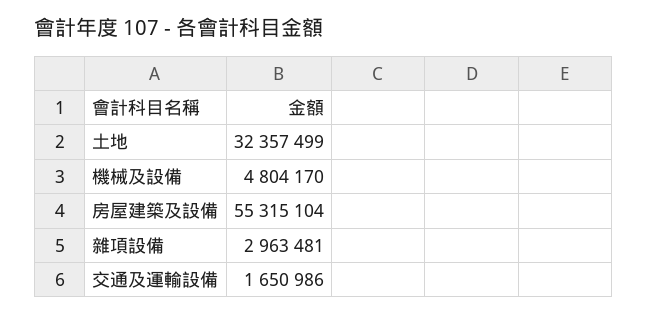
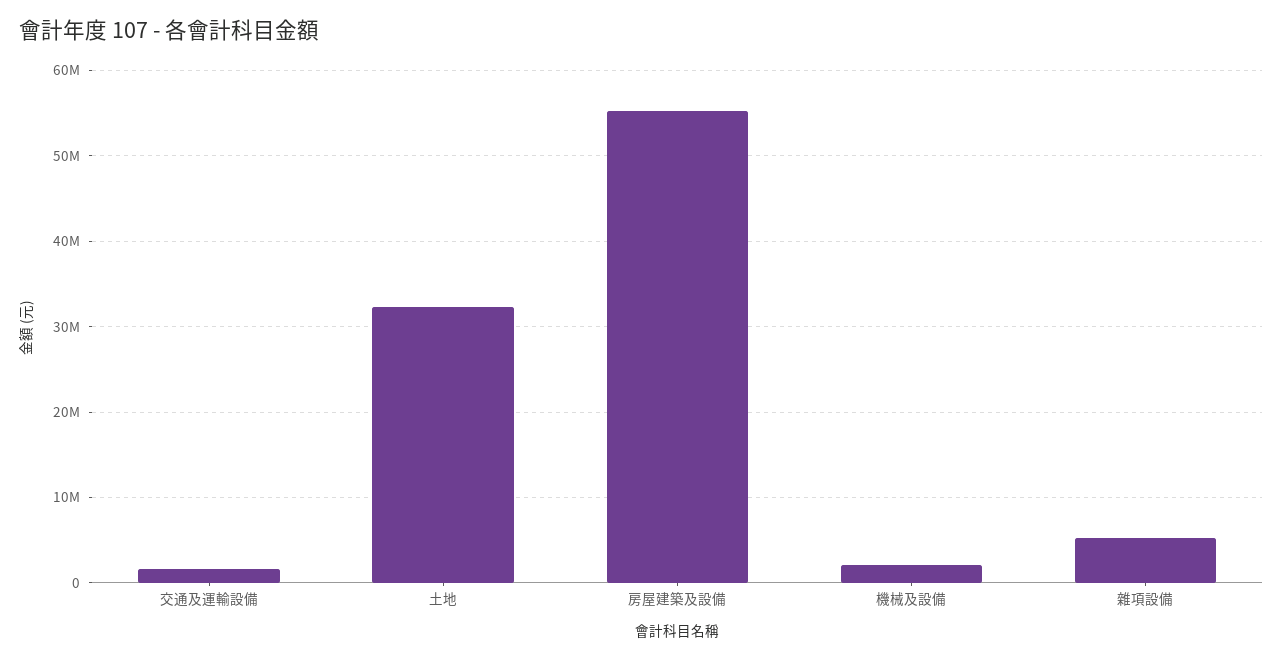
機械及設備: 4804170 -> 2000000
雜項設備: 2963481 -> 5000000

